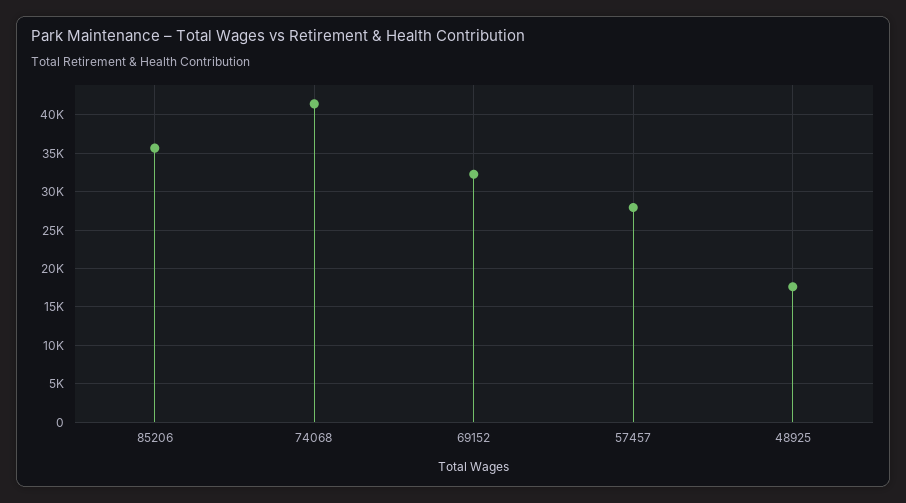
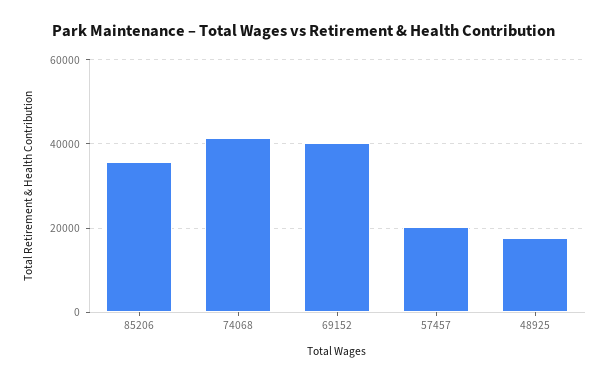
69152: 32000 -> 40000
57457: 28000 -> 20000

